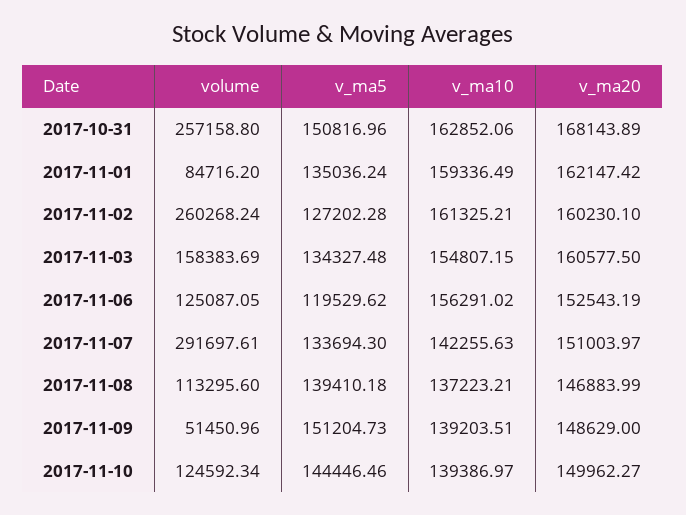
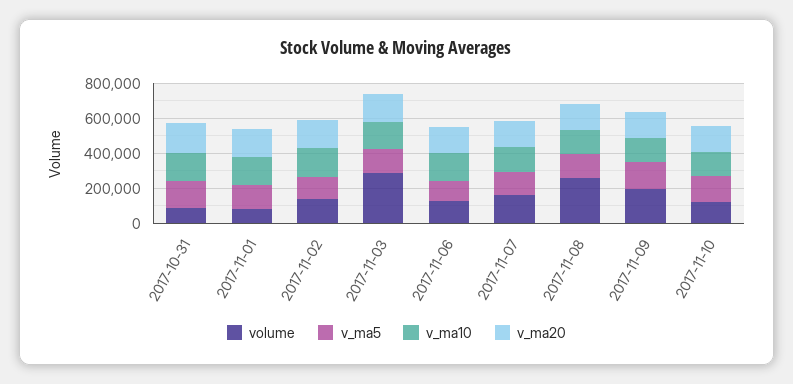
volume, 2017-10-31: 257158.8 -> 100000
volume, 2017-11-02: 260268.24 -> 150000
volume, 2017-11-03: 158383.69 -> 300000
volume, 2017-11-07: 291697.61 -> 150000
volume, 2017-11-08: 113295.6 -> 250000
volume, 2017-11-09: 51450.96 -> 200000

